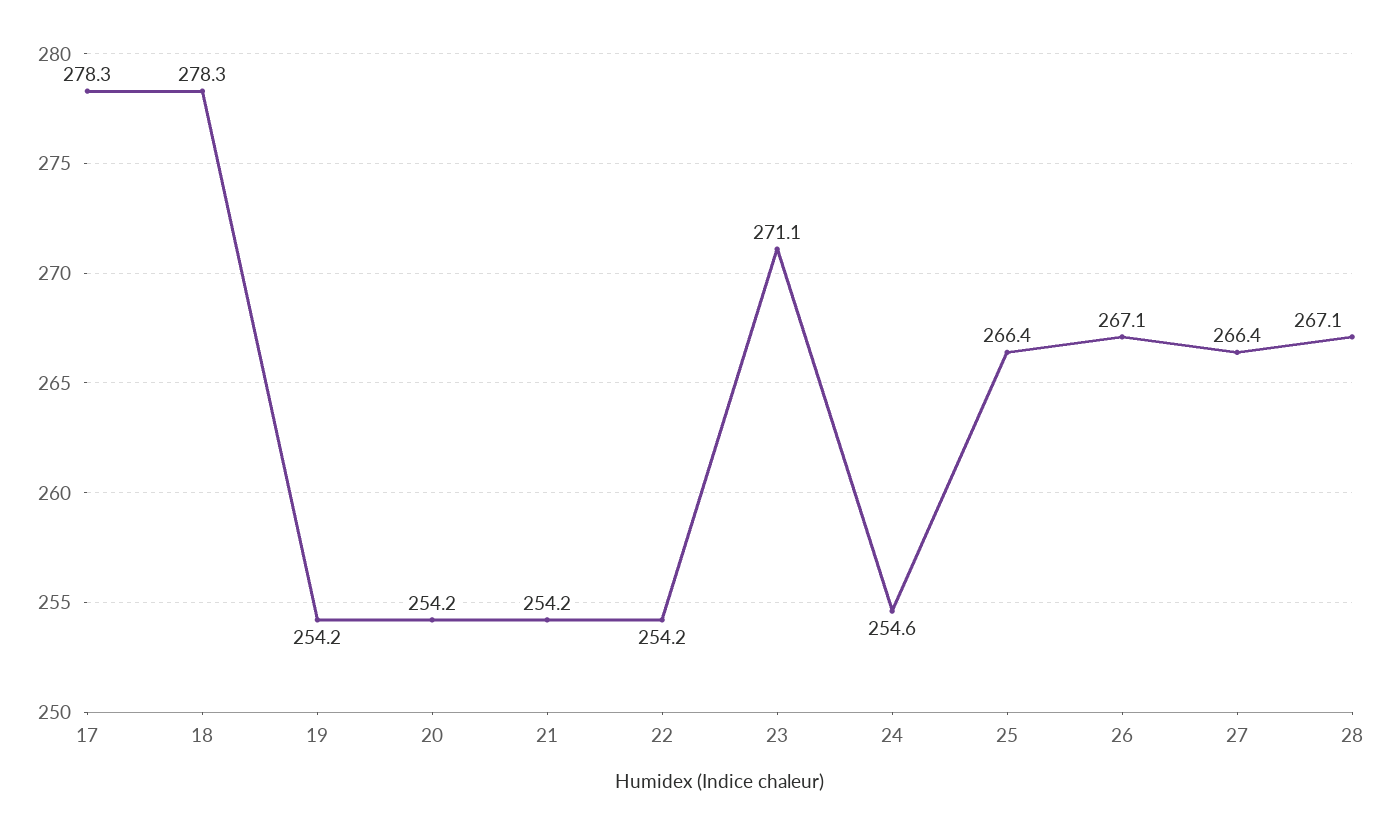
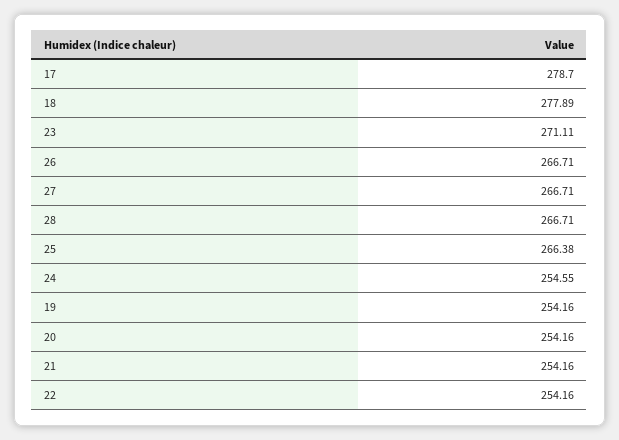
17: 278.3 -> 278.7
18: 278.3 -> 277.89
26: 267.1 -> 266.71
27: 266.4 -> 266.71
28: 267.1 -> 266.71

